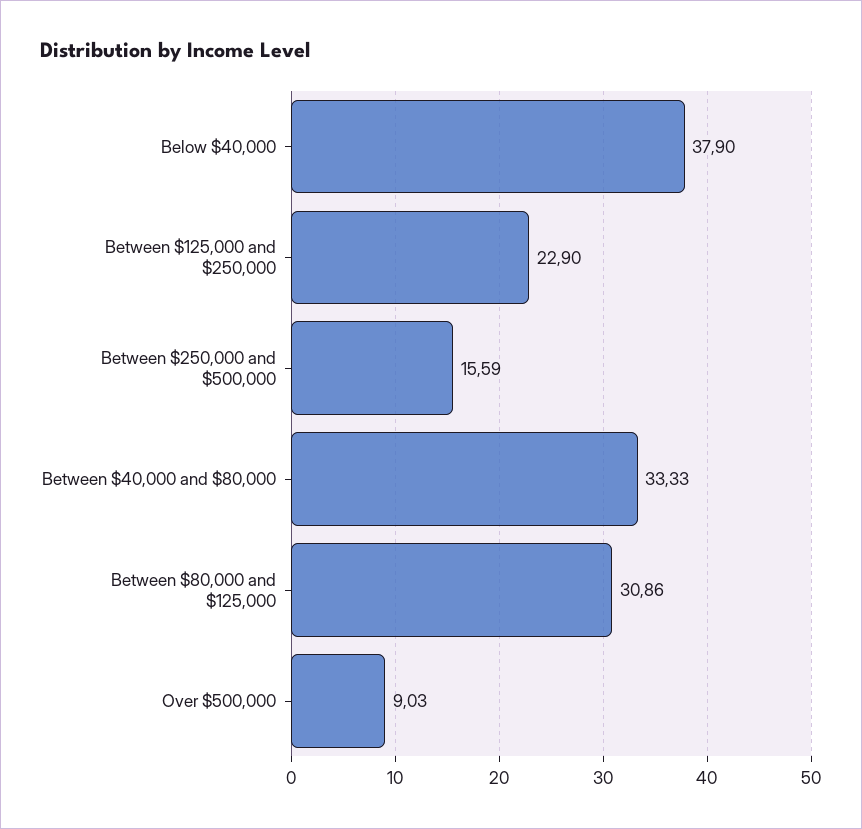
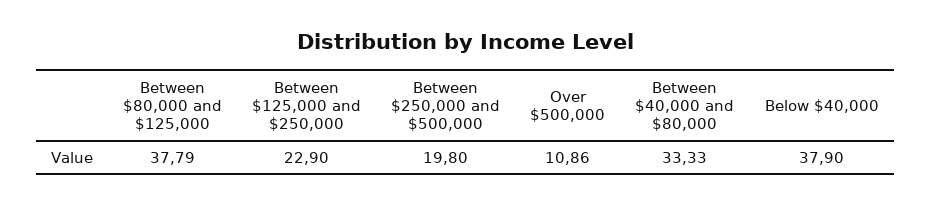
Between $250,000 and $500,000: 15.59 -> 19.8
Between $80,000 and $125,000: 30.86 -> 37.79
Over $500,000: 9.03 -> 10.86

